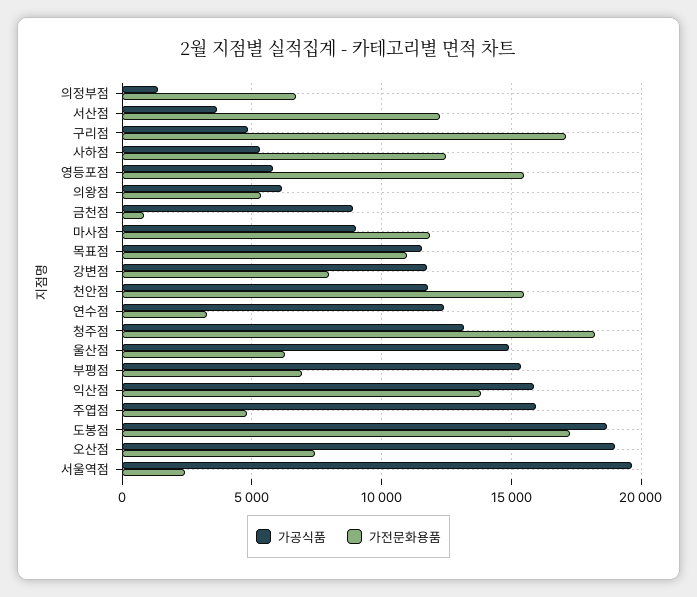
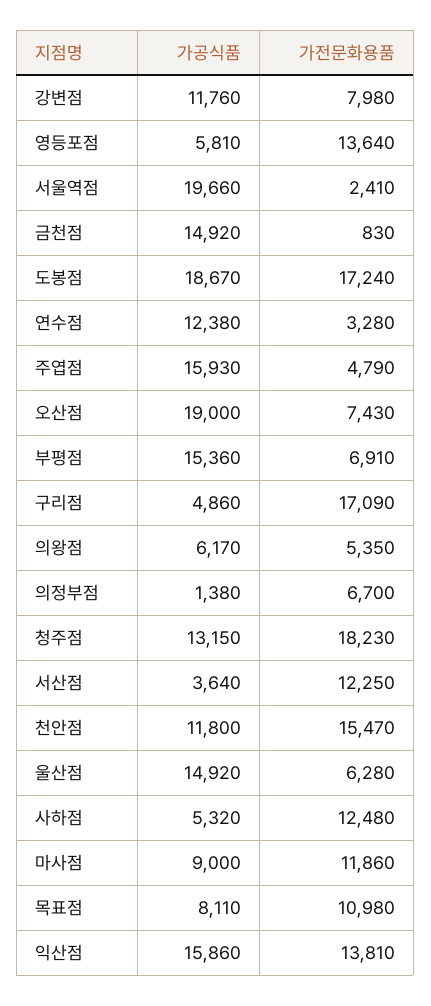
가전문화용품, 영등포점: 15500 -> 13640
가공식품, 금천점: 9000 -> 14920
가공식품, 목표점: 11500 -> 8110

